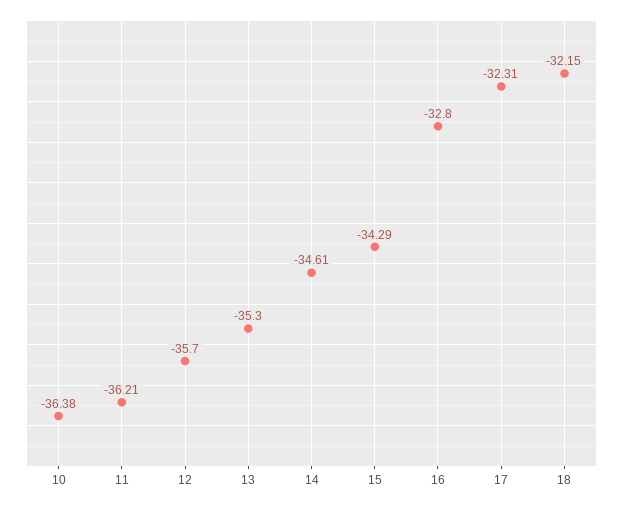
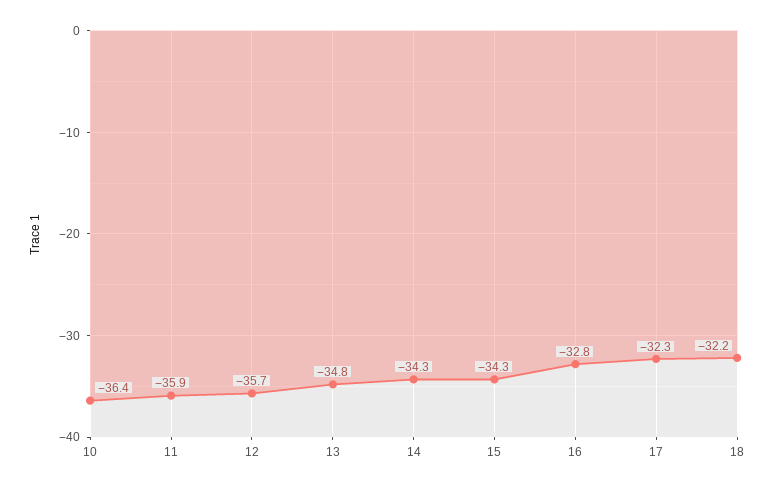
11: -36.21 -> -35.9
13: -35.3 -> -34.8
14: -34.61 -> -34.3

